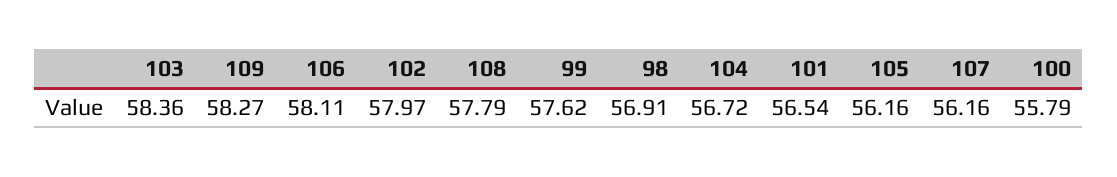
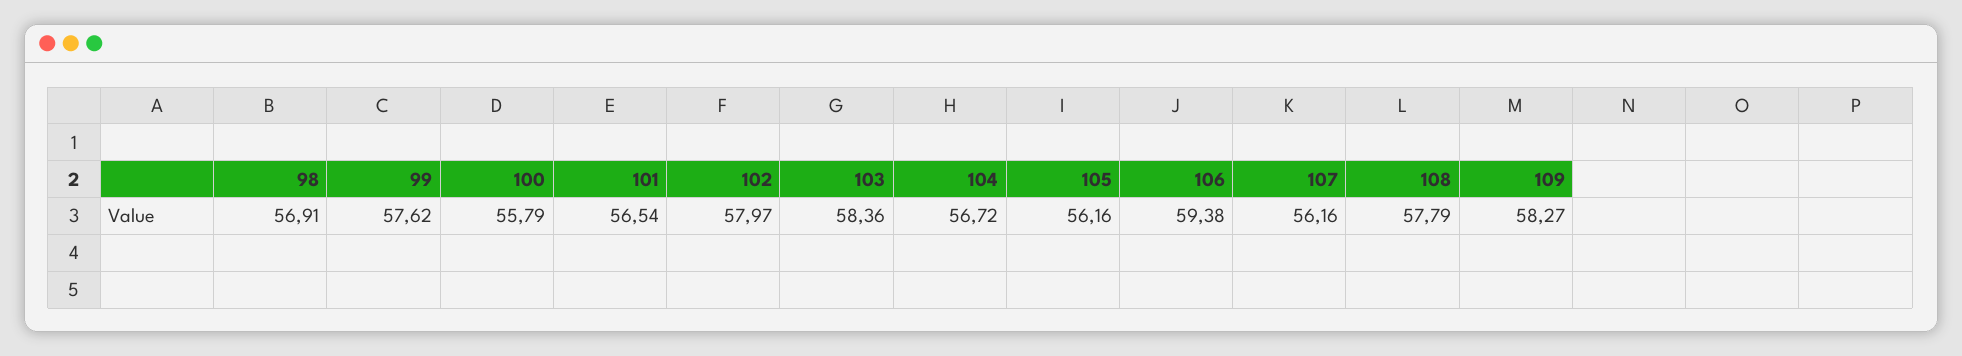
106: 58.11 -> 59.38

